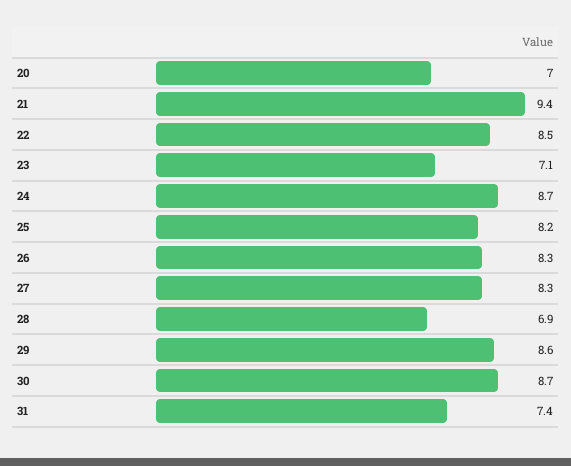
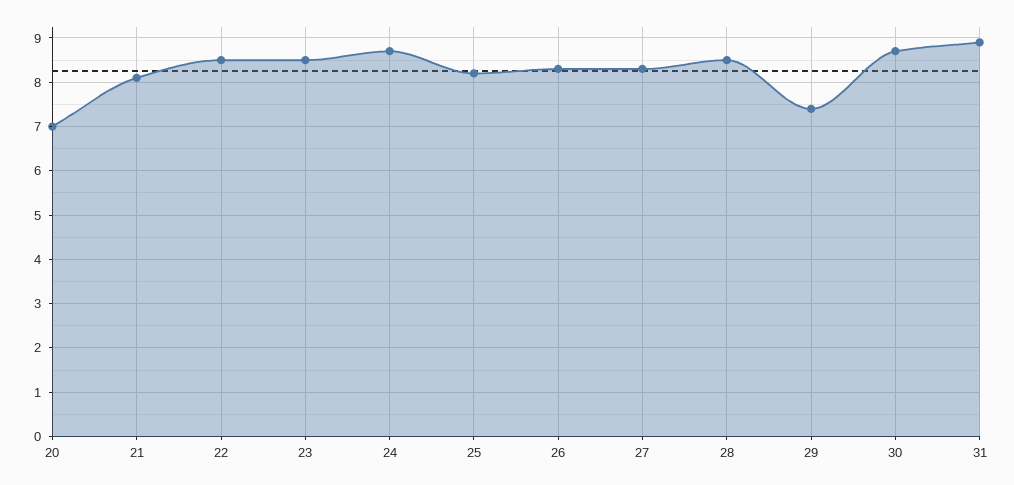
21: 9.4 -> 8
23: 7.1 -> 8.5
28: 6.9 -> 8.5
29: 8.6 -> 7.5
31: 7.4 -> 9

